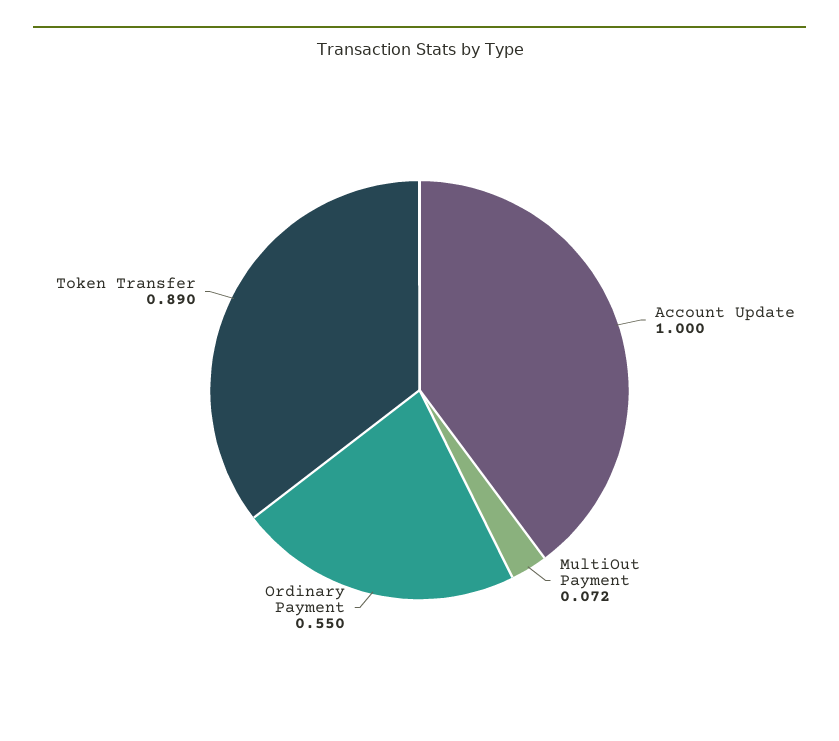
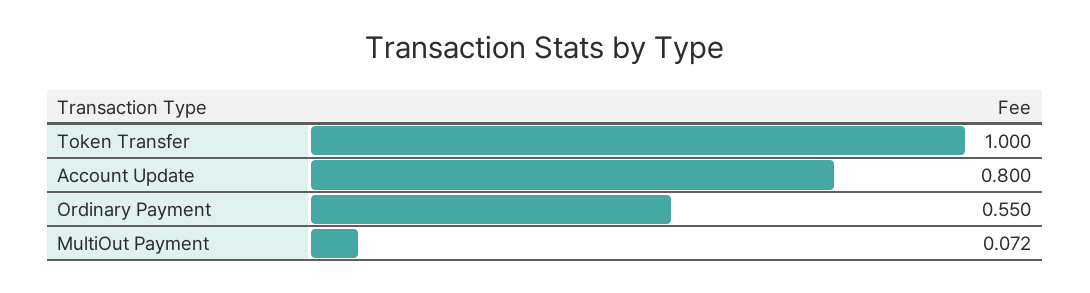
Account Update: 1 -> 0.8
Token Transfer: 0.89 -> 1

